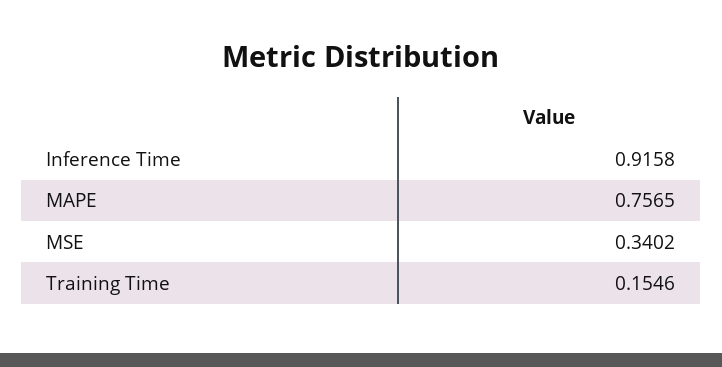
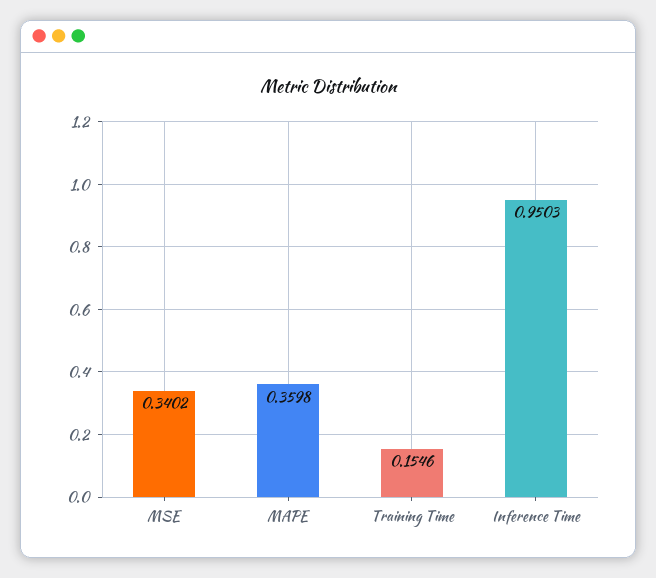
Inference Time: 0.9158 -> 0.9503
MAPE: 0.7565 -> 0.3598

